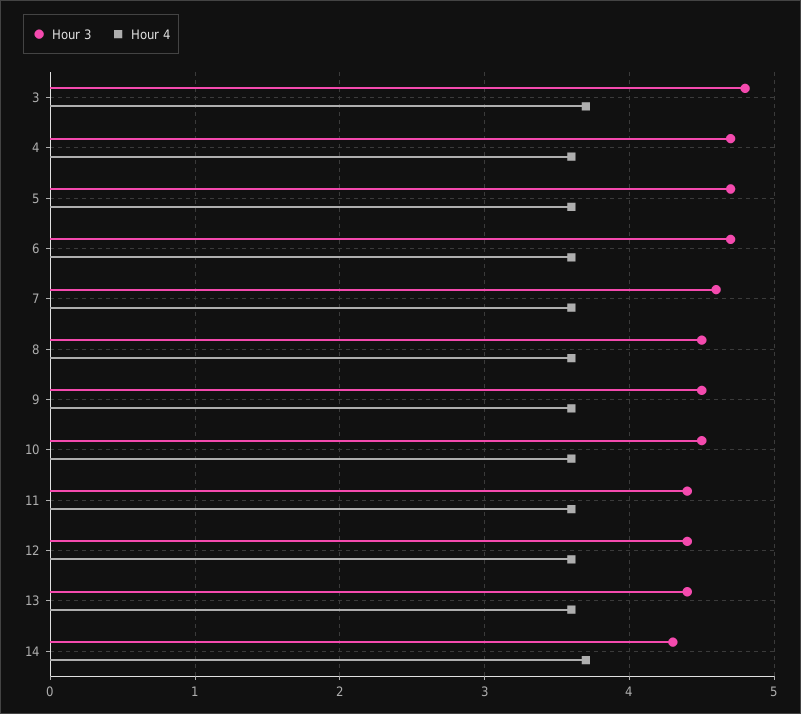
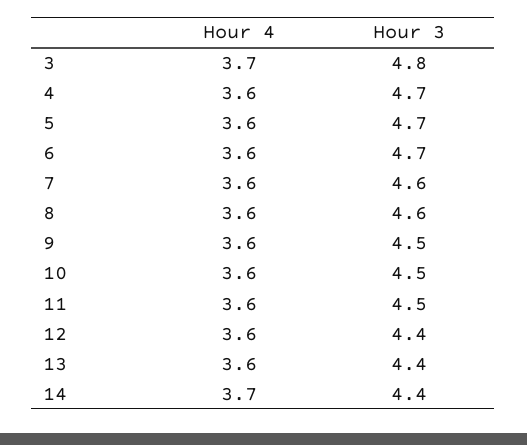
Hour 3, 8: 4.5 -> 4.6
Hour 3, 11: 4.4 -> 4.5
Hour 3, 14: 4.3 -> 4.4

